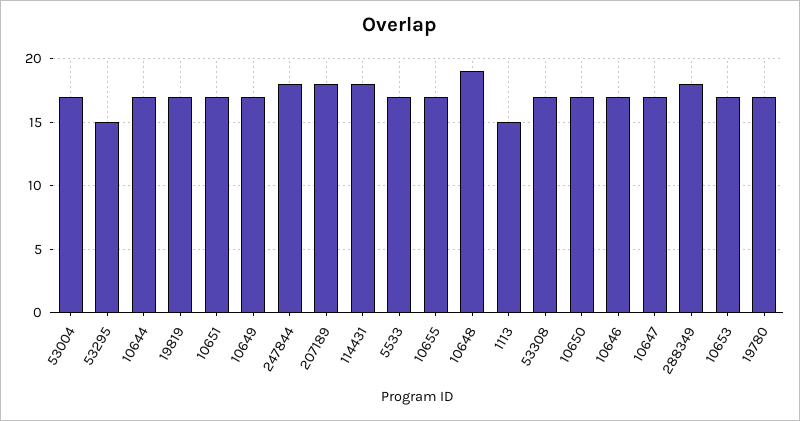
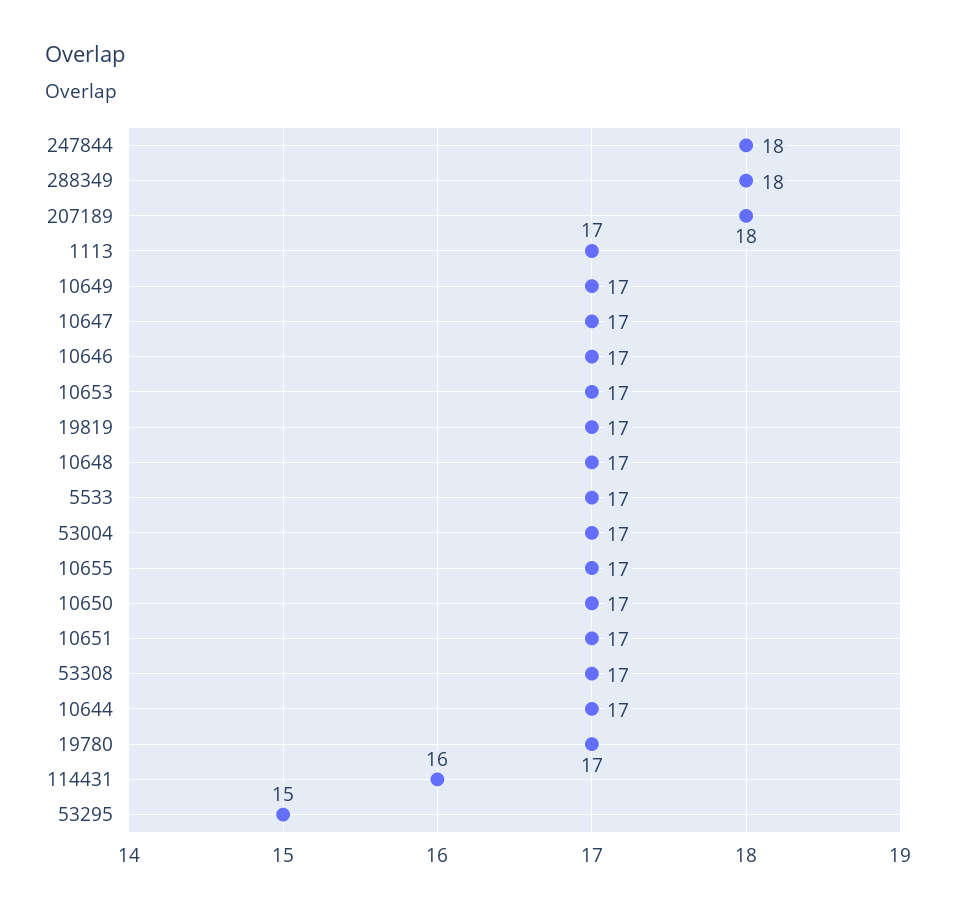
114431: 18 -> 16
10648: 19 -> 17
1113: 15 -> 17

